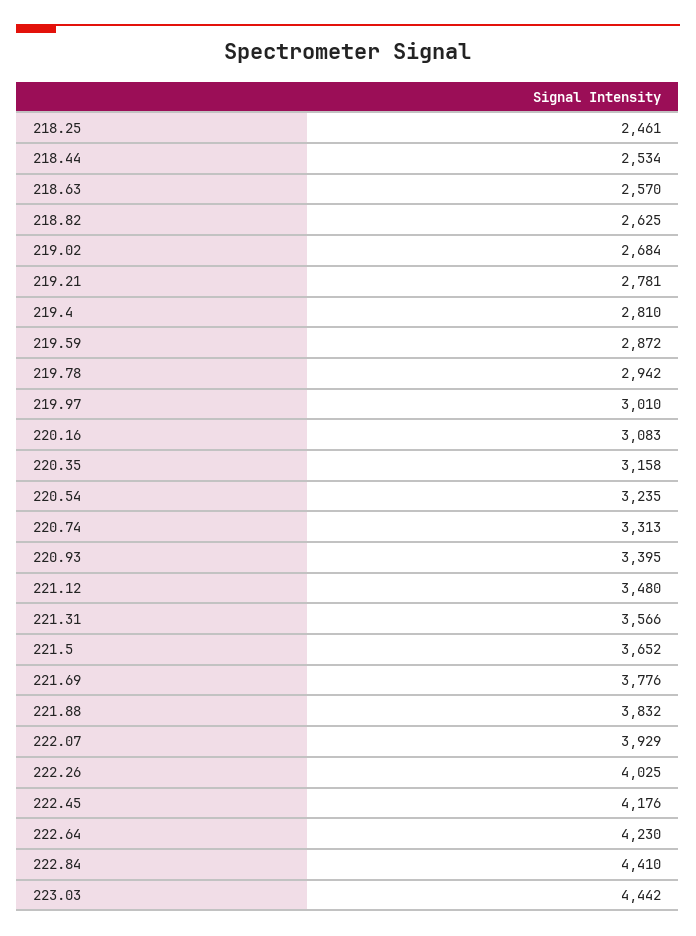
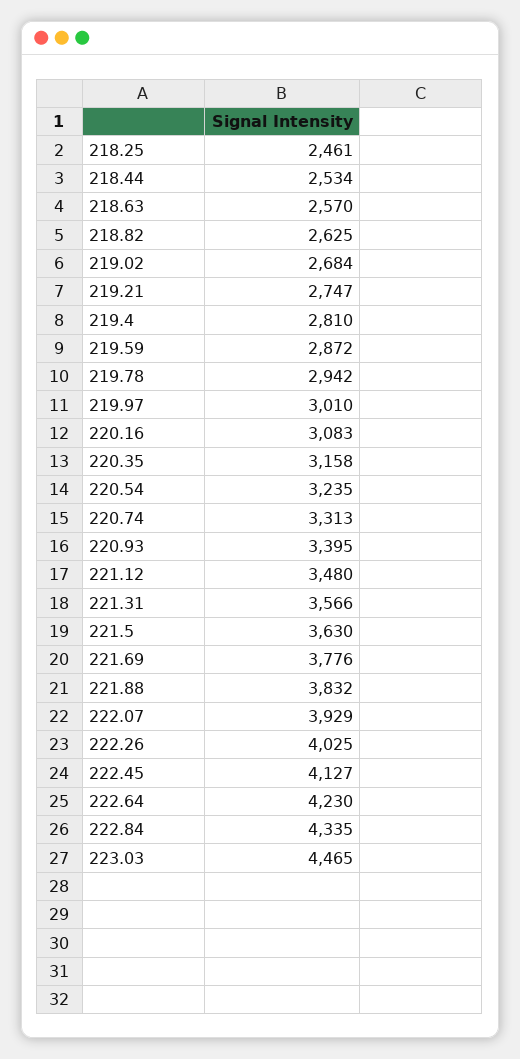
219.21: 2781 -> 2747
221.5: 3652 -> 3630
222.45: 4176 -> 4127
222.84: 4410 -> 4335
223.03: 4442 -> 4465

